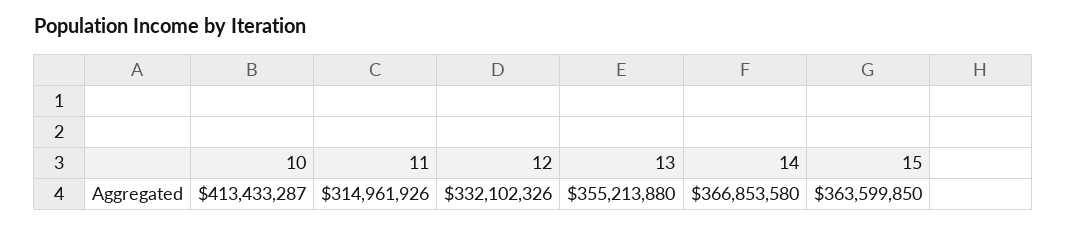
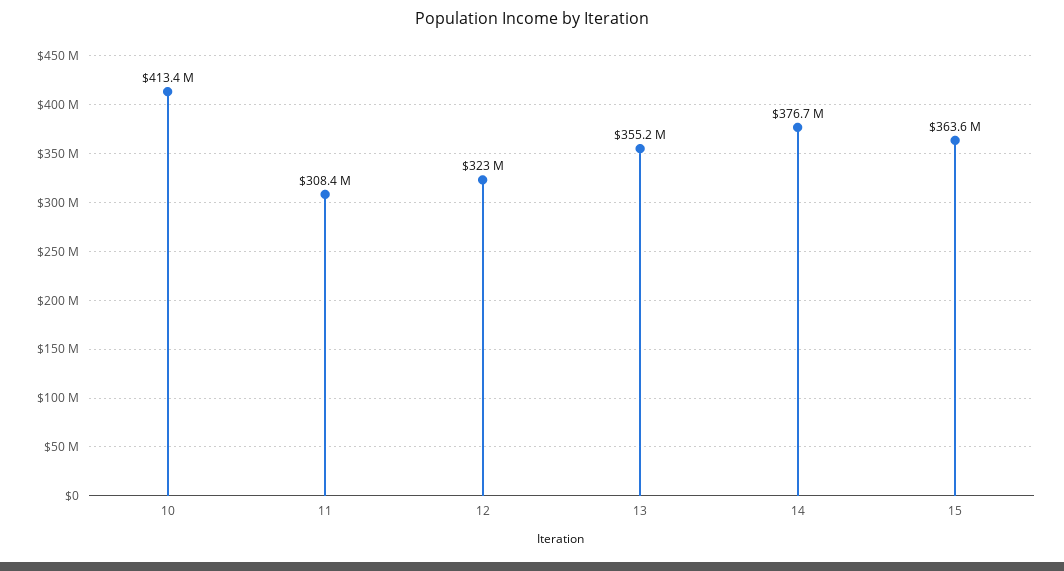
11: 314961926 -> 308400000
12: 332102326 -> 323000000
14: 366853580 -> 376700000

